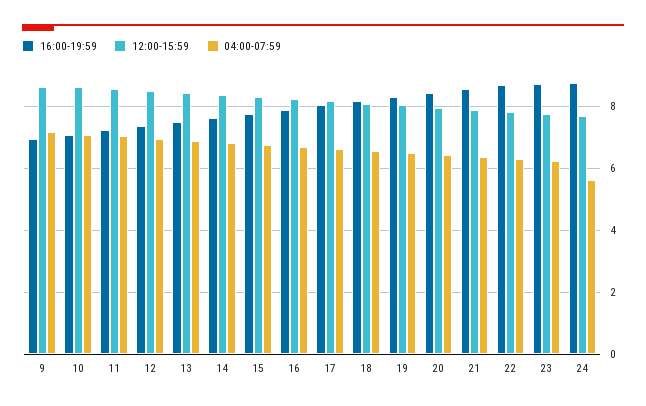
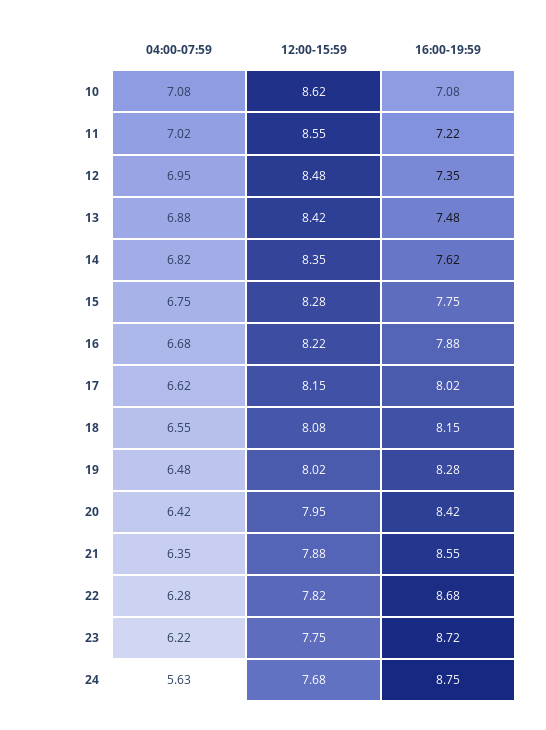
16:00-19:59, 9: 7 -> none
12:00-15:59, 9: 8.6 -> none
04:00-07:59, 9: 7.2 -> none

